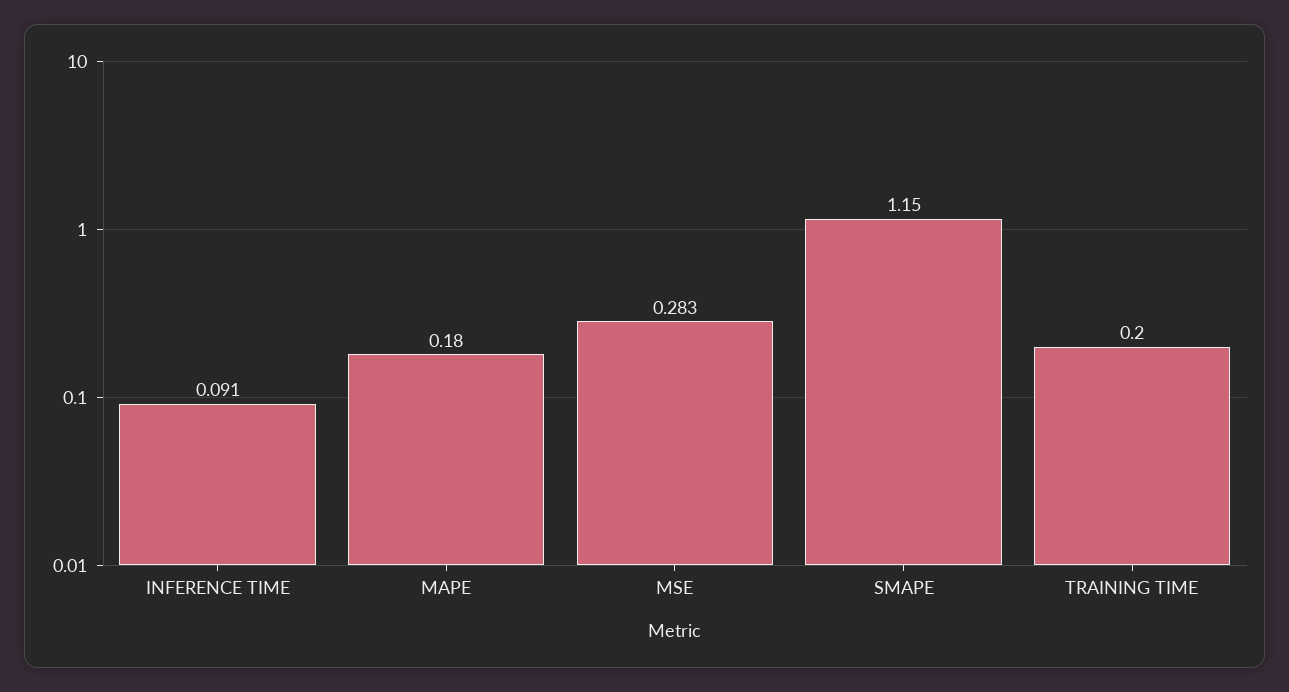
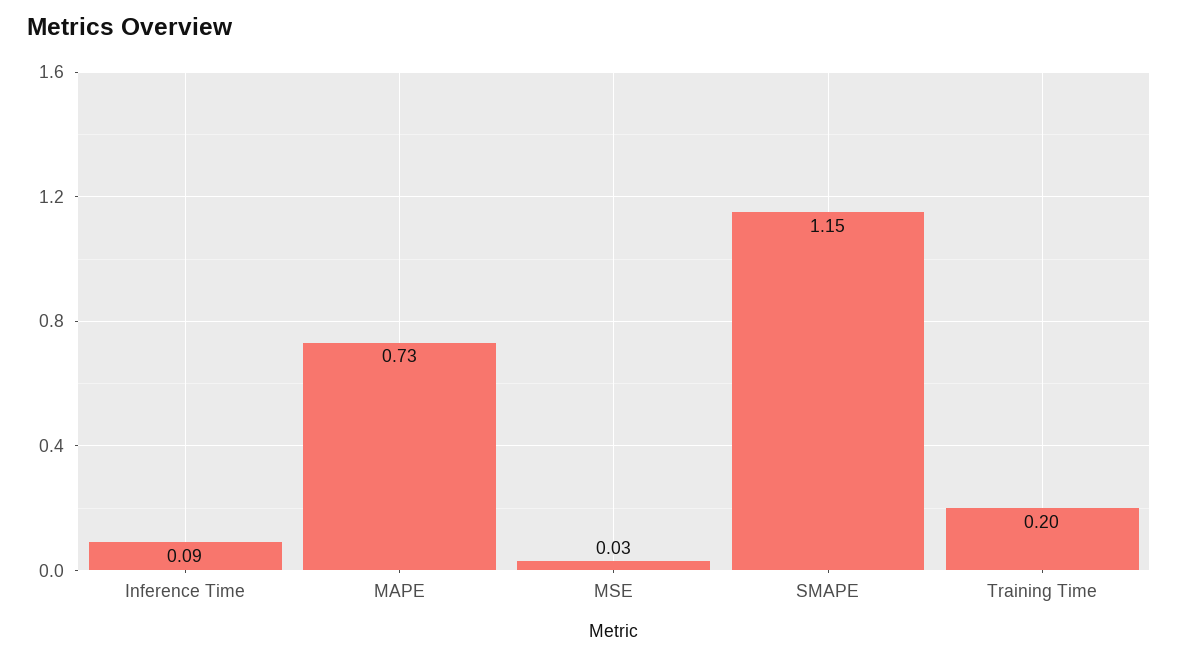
MAPE: 0.18 -> 0.73
MSE: 0.283 -> 0.03

